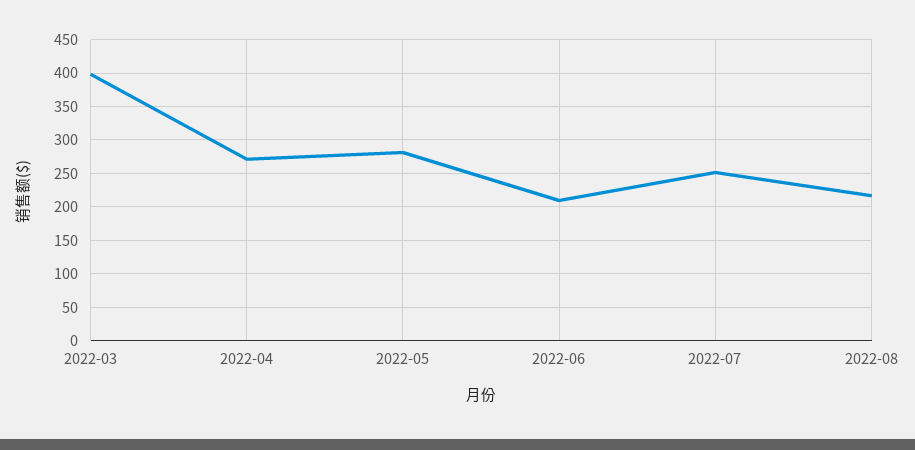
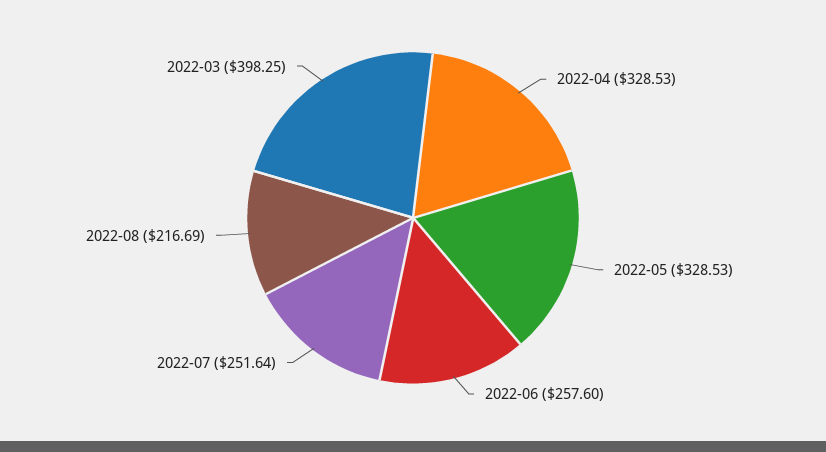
2022-04: 270 -> 328.53
2022-05: 280 -> 328.53
2022-06: 210 -> 257.6

